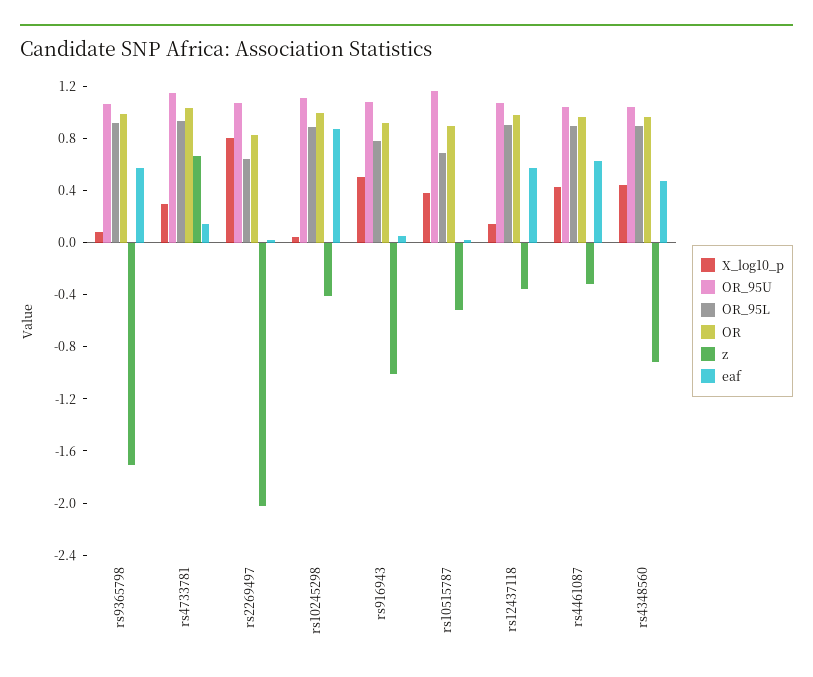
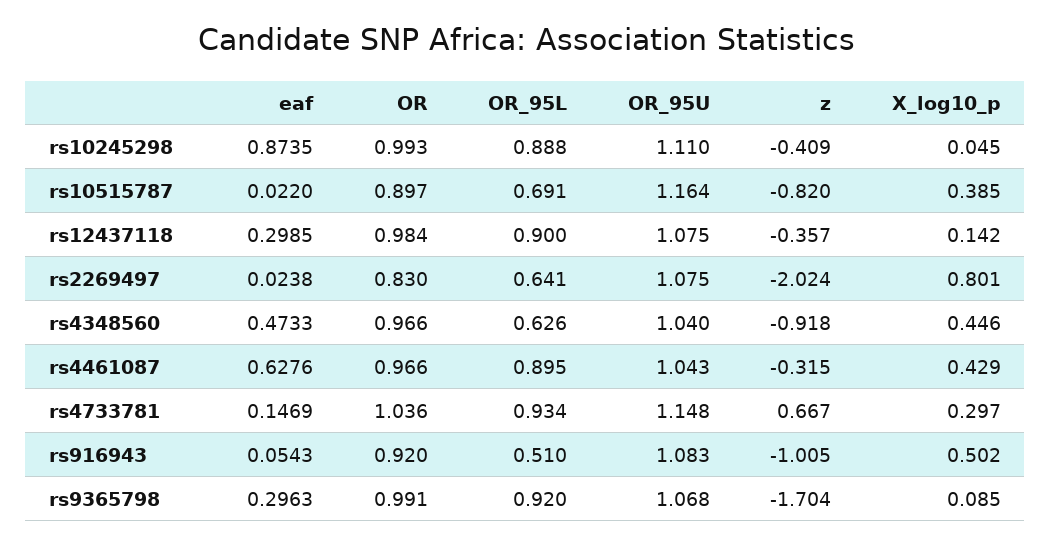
eaf, rs9365798: 0.6 -> 0.2963
OR_95L, rs916943: 0.8 -> 0.51
z, rs10515787: -0.5 -> -0.82
eaf, rs12437118: 0.6 -> 0.2985
OR_95L, rs4348560: 0.9 -> 0.626

